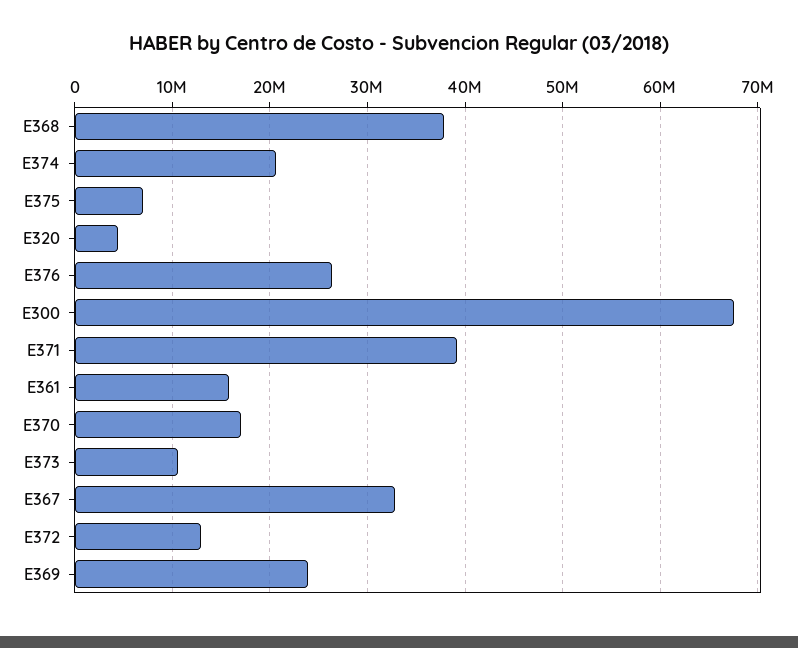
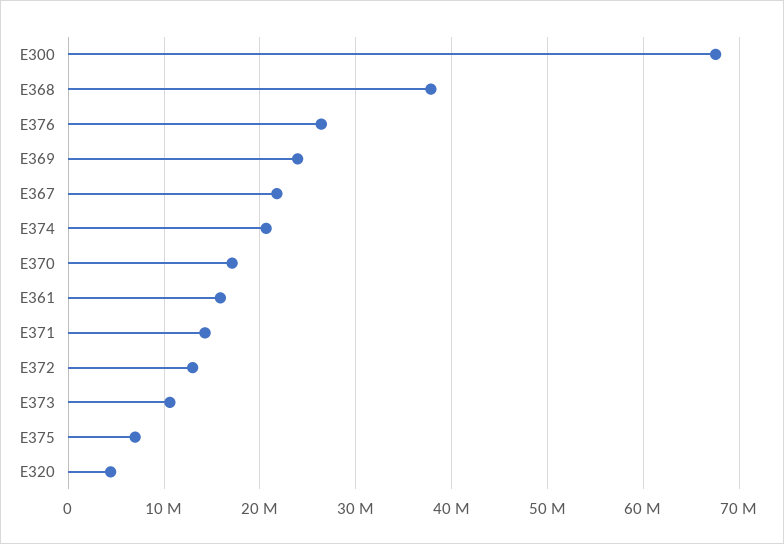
E371: 39000000 -> 14000000
E367: 33000000 -> 22000000

